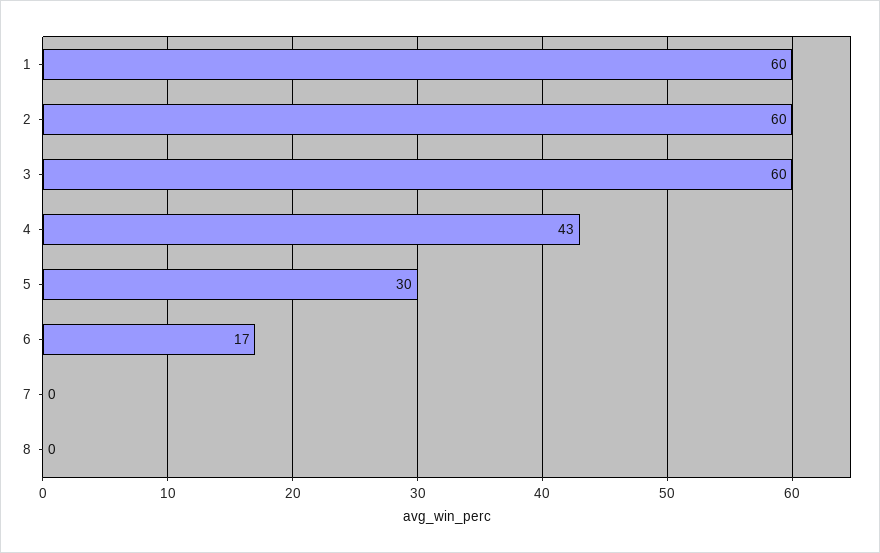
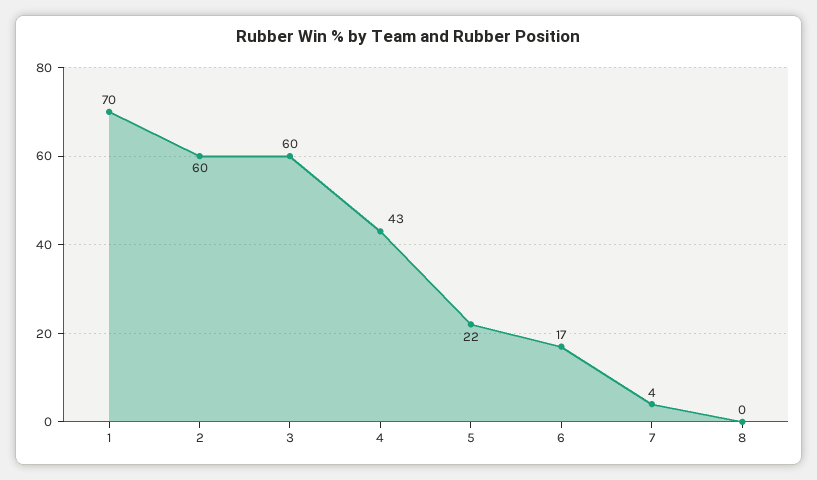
1: 60 -> 70
5: 30 -> 22
7: 0 -> 4

